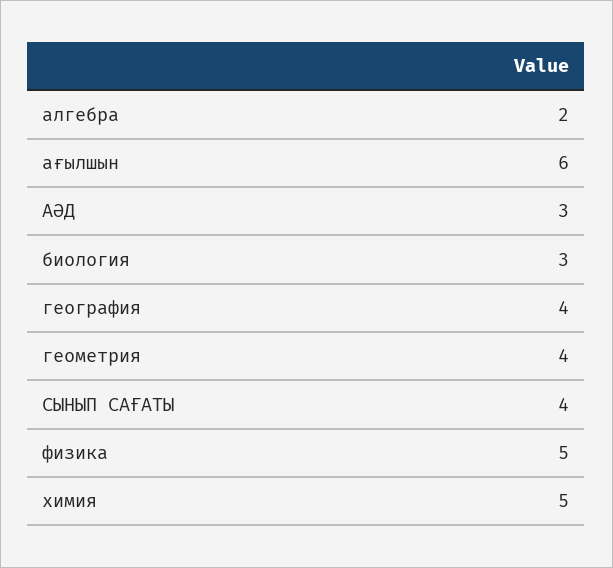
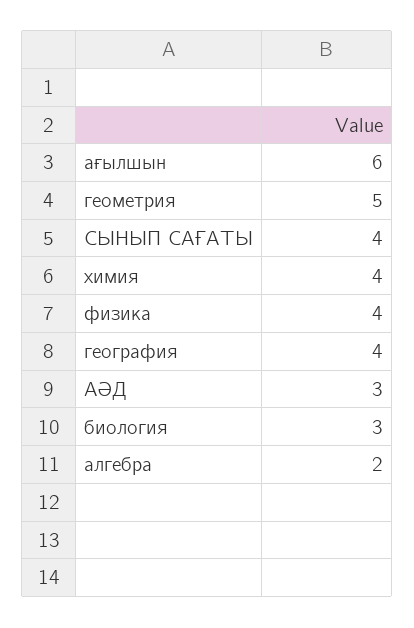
геометрия: 4 -> 5
физика: 5 -> 4
химия: 5 -> 4

